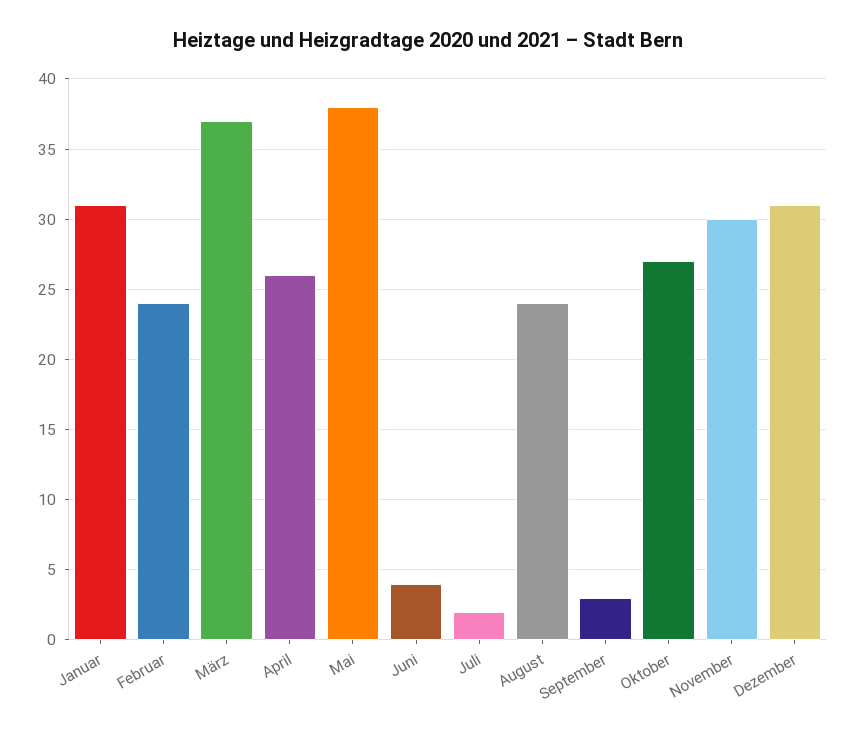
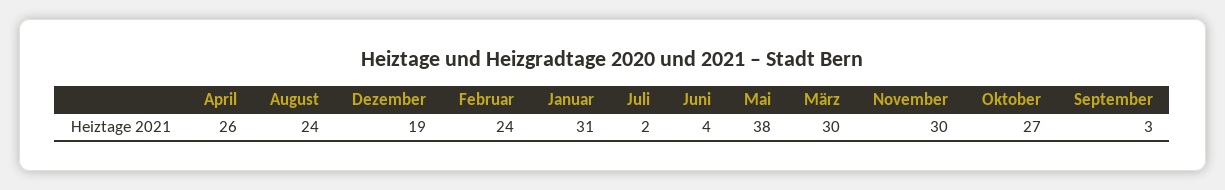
März: 37 -> 30
Dezember: 31 -> 19

